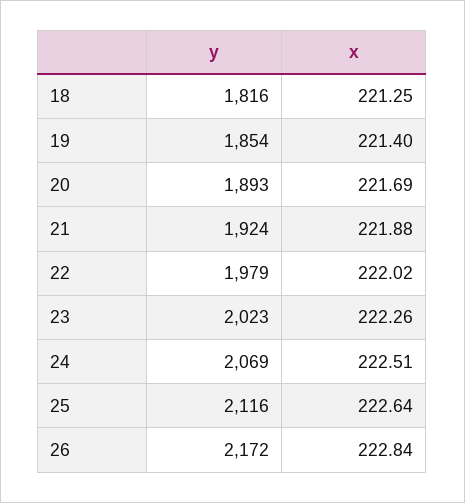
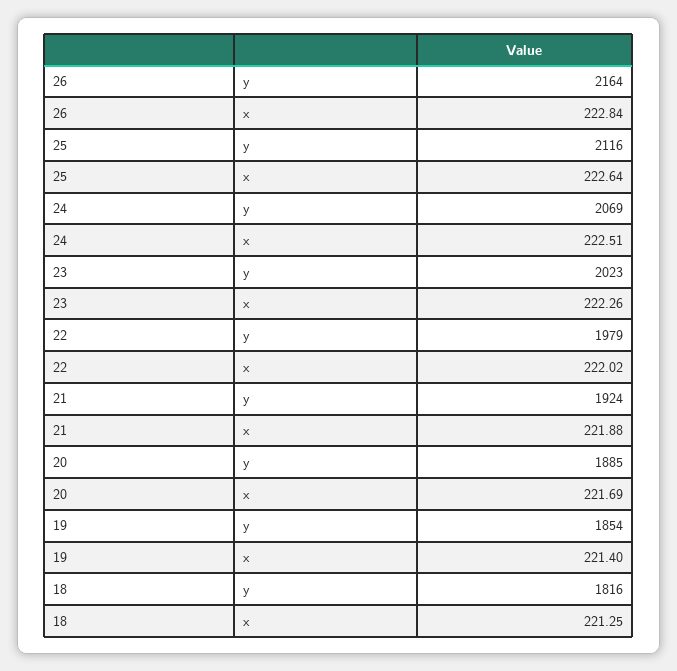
y, 20: 1893 -> 1885
y, 26: 2172 -> 2164

